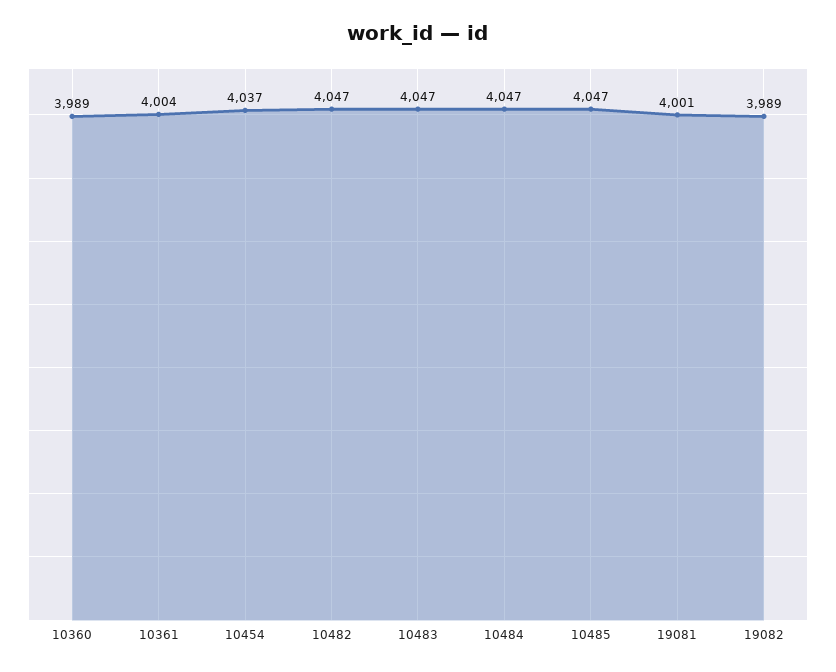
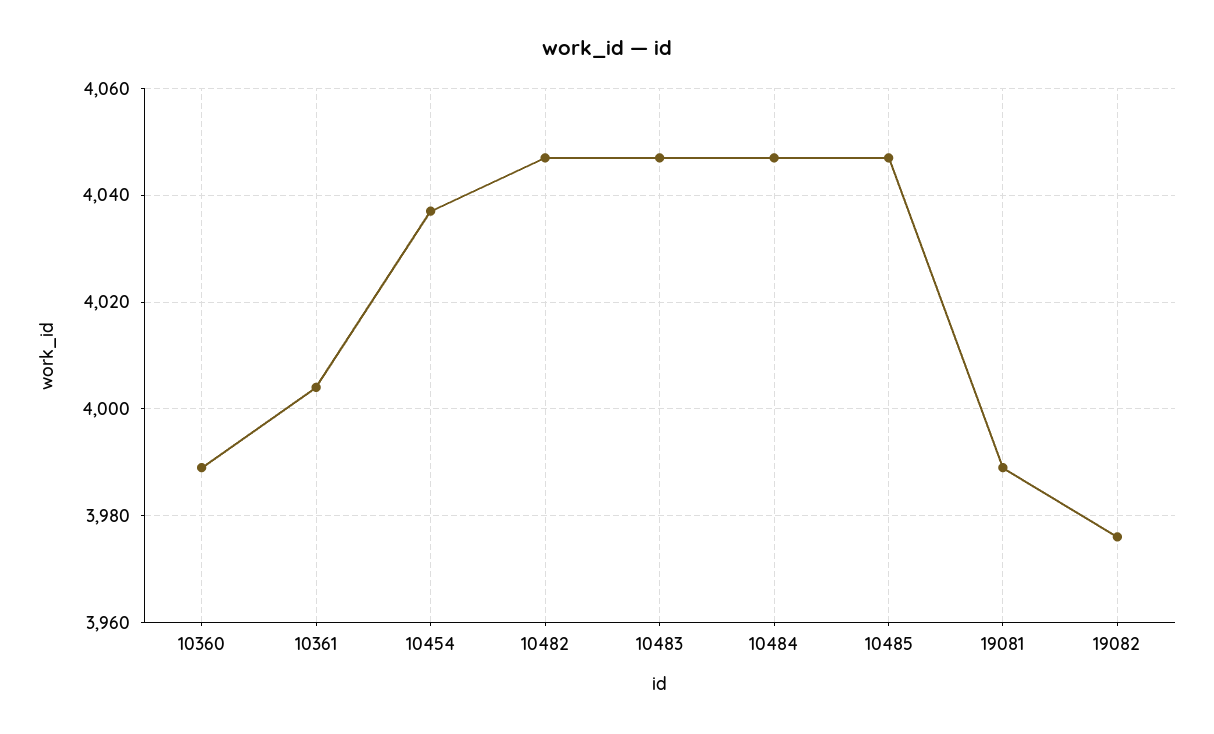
19081: 4001 -> 3990
19082: 3989 -> 3975

